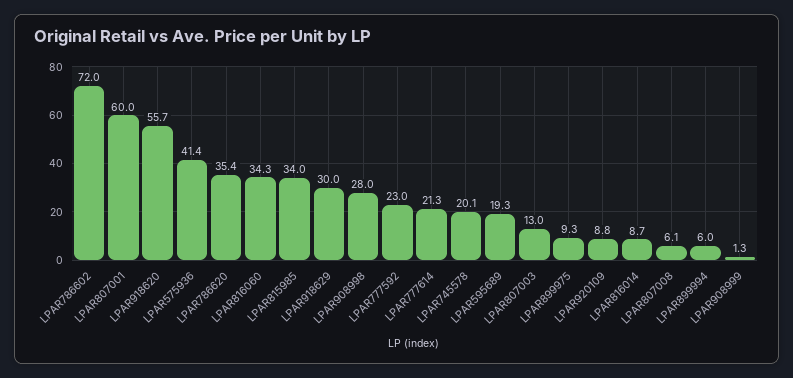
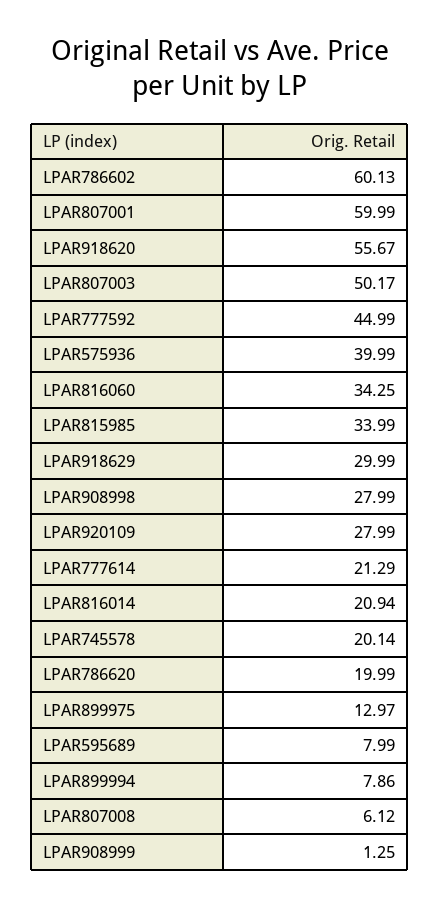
LPAR786602: 72 -> 60.13
LPAR575936: 41.4 -> 39.99
LPAR786620: 35.4 -> 19.99
LPAR777592: 23 -> 44.99
LPAR595689: 19.3 -> 7.99
LPAR807003: 13 -> 50.17
LPAR899975: 9.3 -> 12.97
LPAR920109: 8.8 -> 27.99
LPAR816014: 8.7 -> 20.94
LPAR899994: 6 -> 7.86

